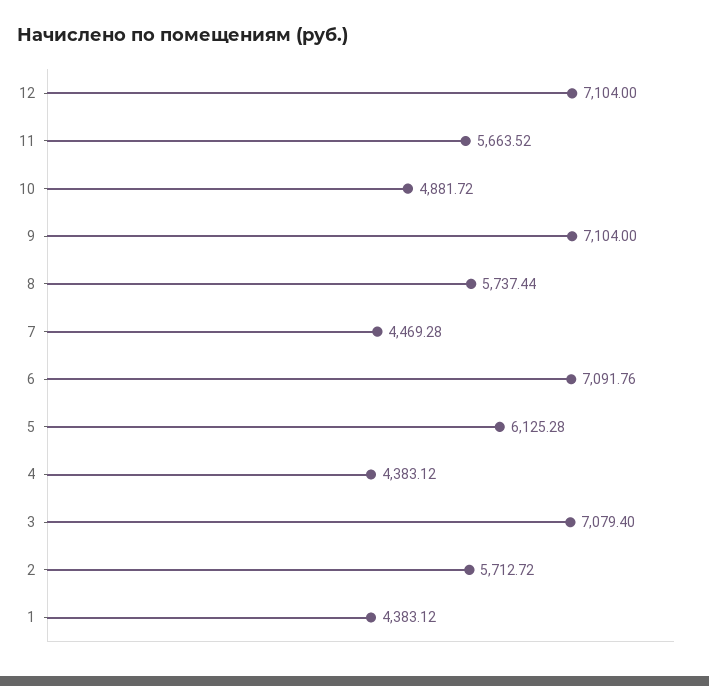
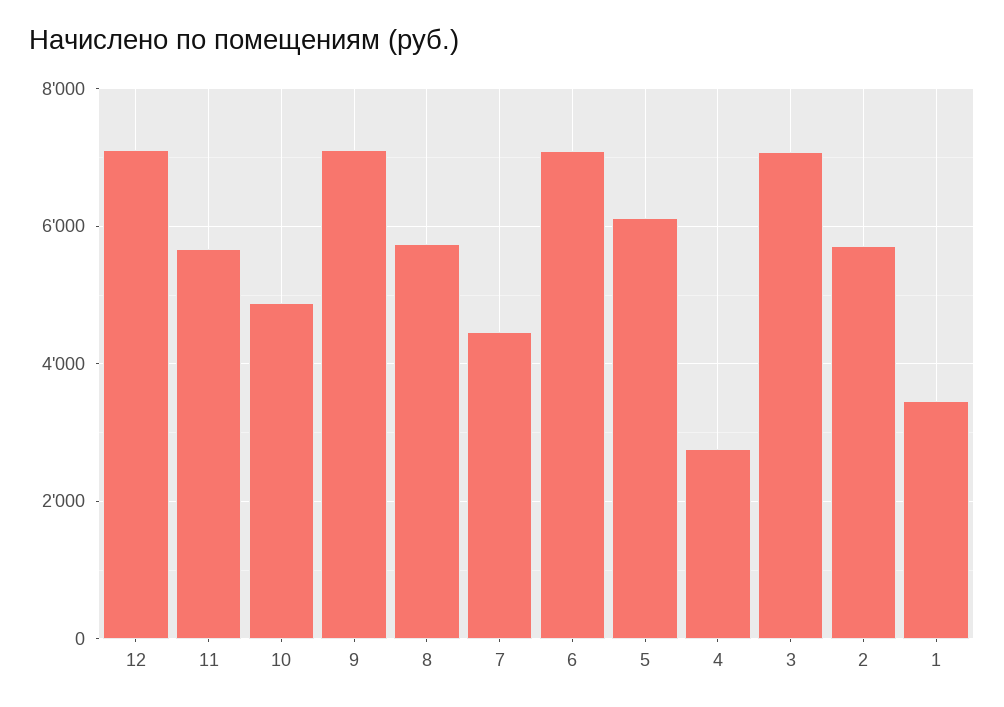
4: 4383.12 -> 2800
1: 4383.12 -> 3400

